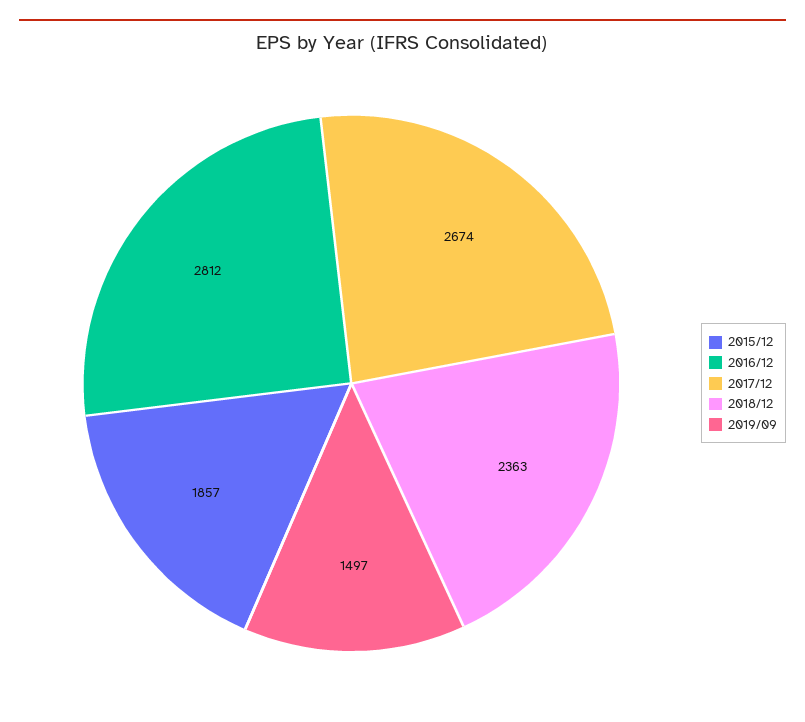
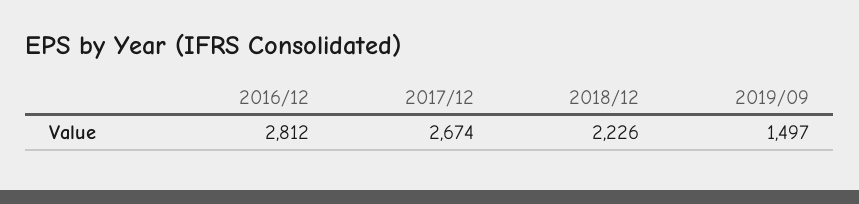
2015/12: 1857 -> none
2018/12: 2363 -> 2226

